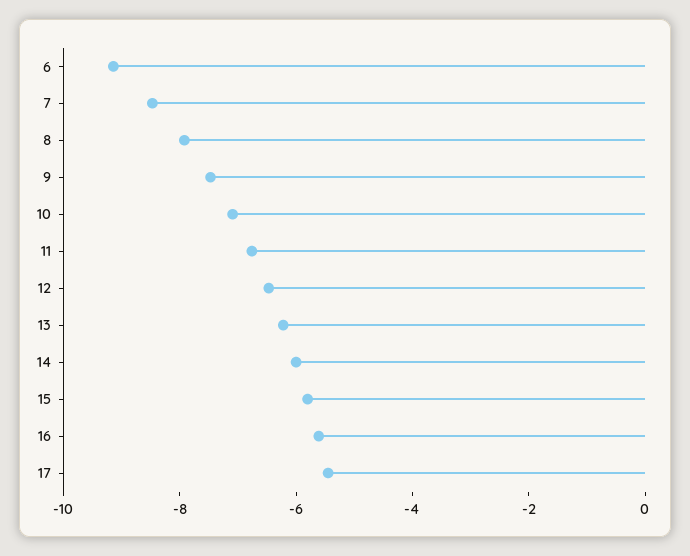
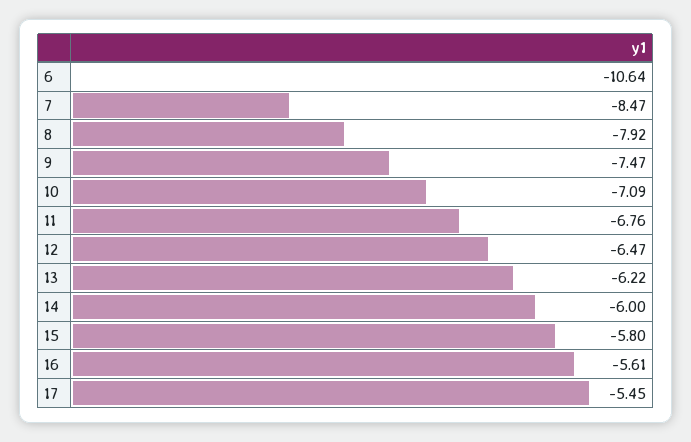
6: -9 -> -10.64

